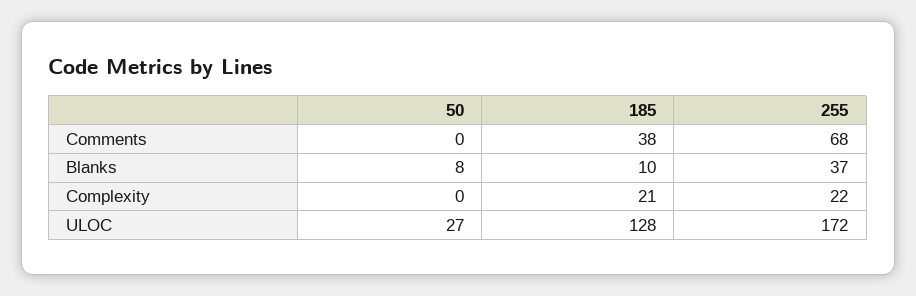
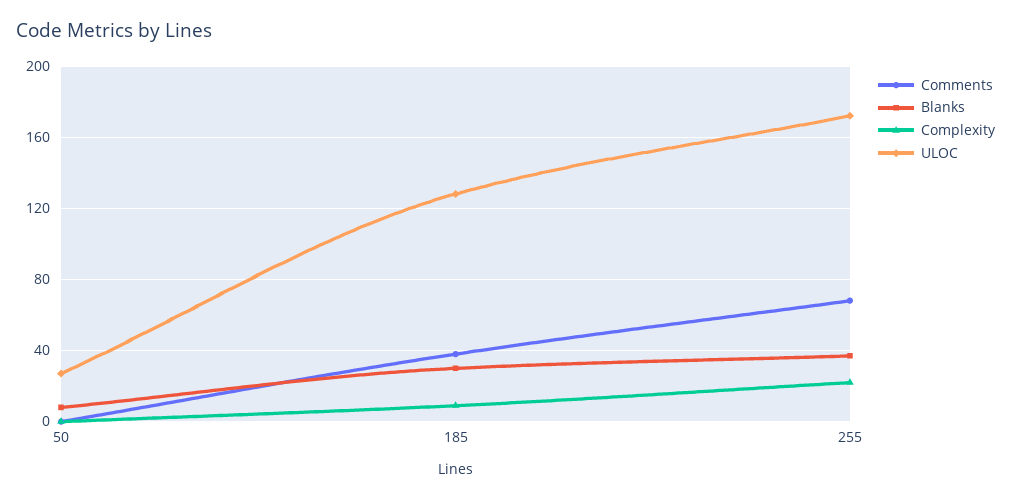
Blanks, 185: 10 -> 30
Complexity, 185: 21 -> 10

